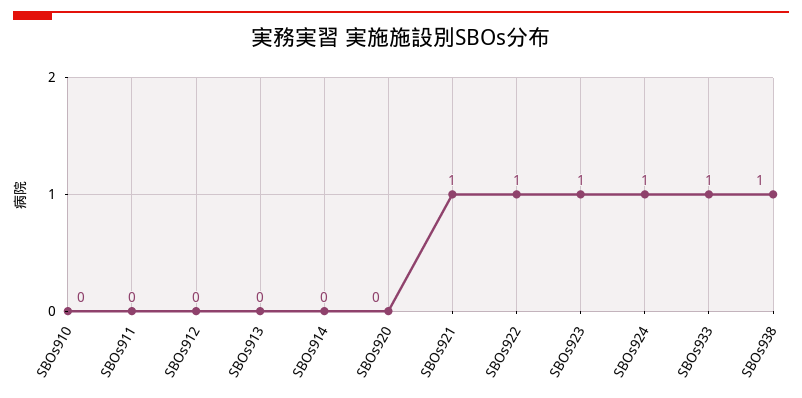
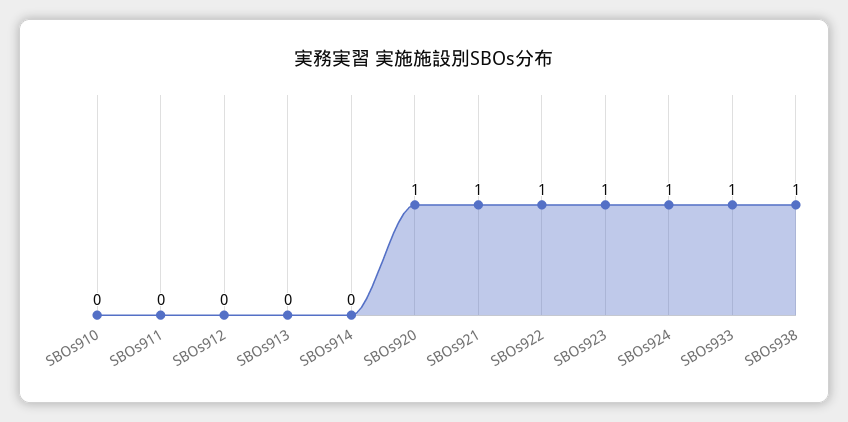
SBOs920: 0 -> 1

